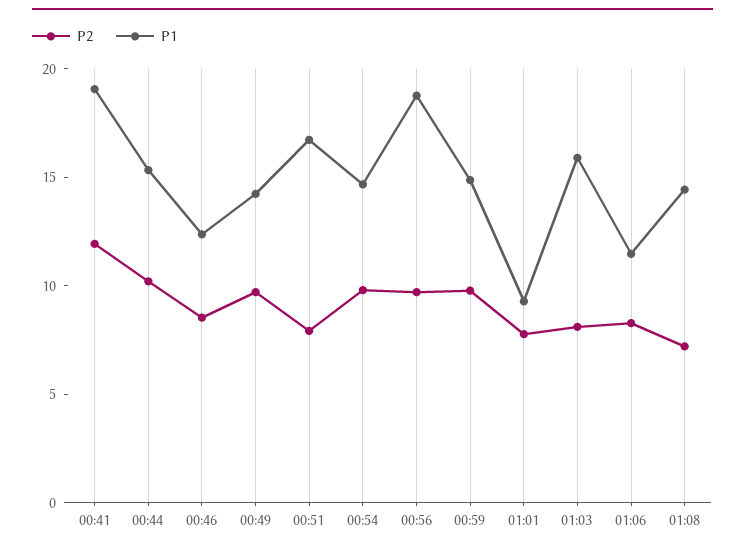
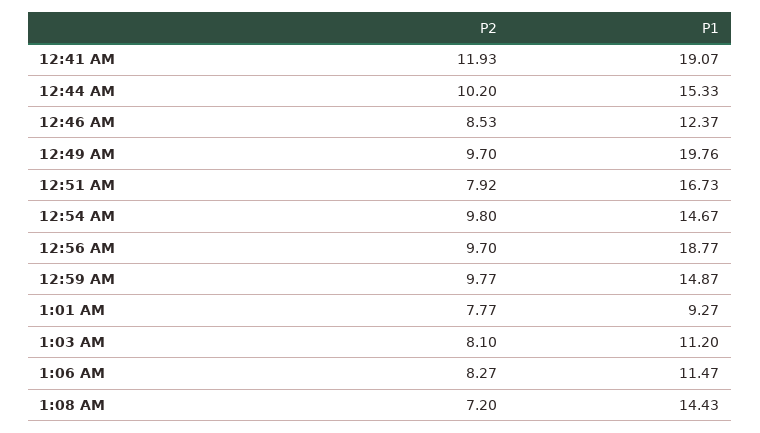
P1, 00:49: 14 -> 19.76
P1, 01:03: 16 -> 11.2

